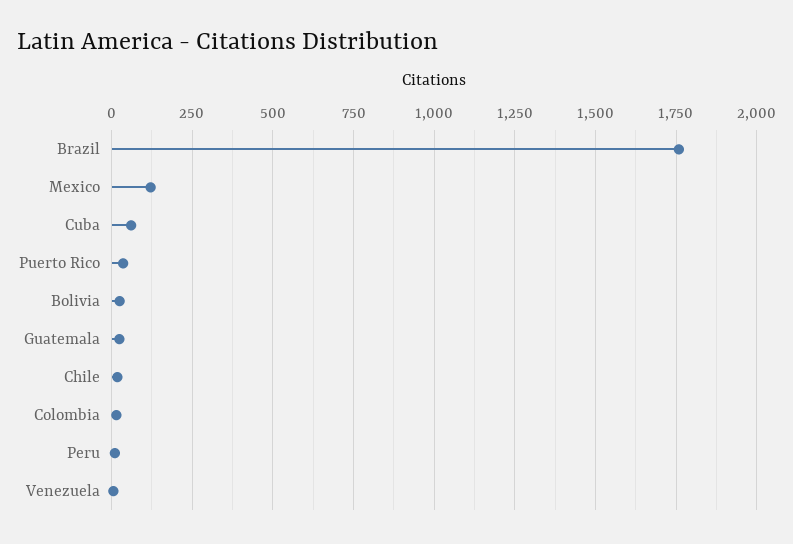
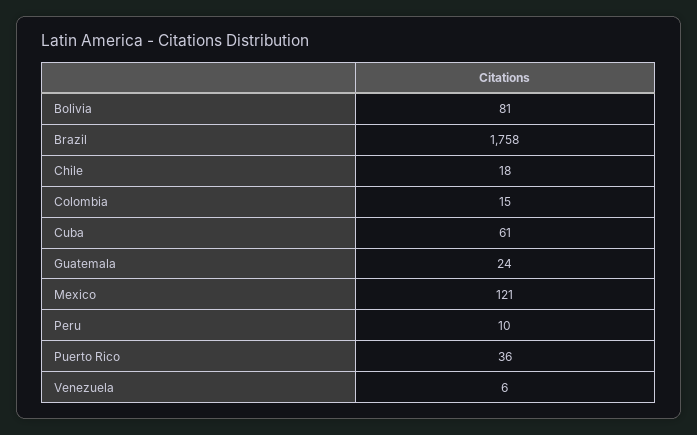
Bolivia: 25 -> 81

